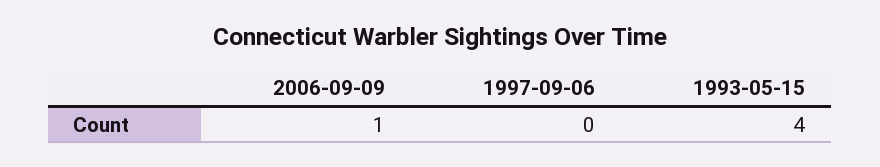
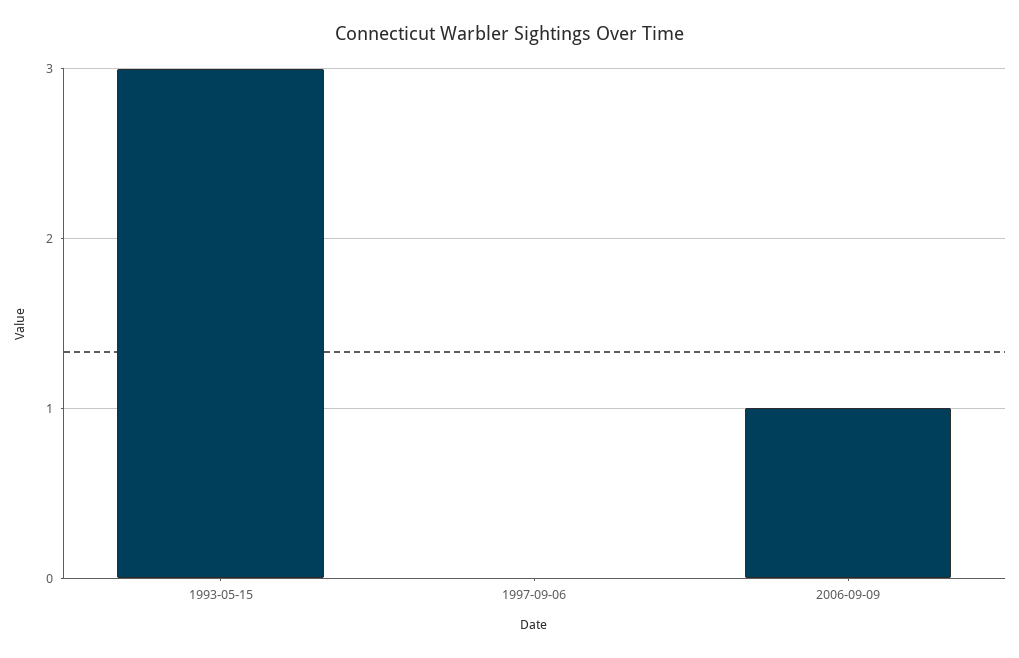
1993-05-15: 4 -> 3

